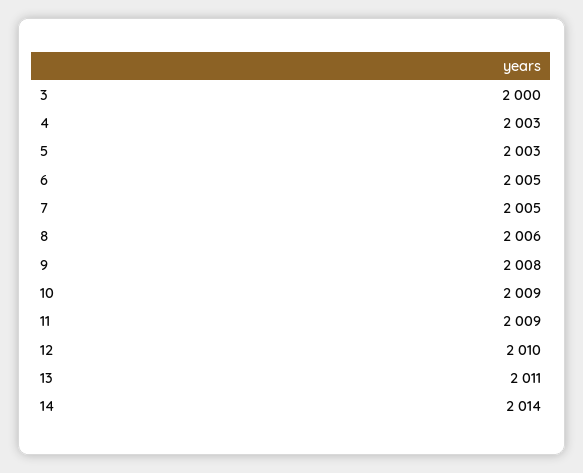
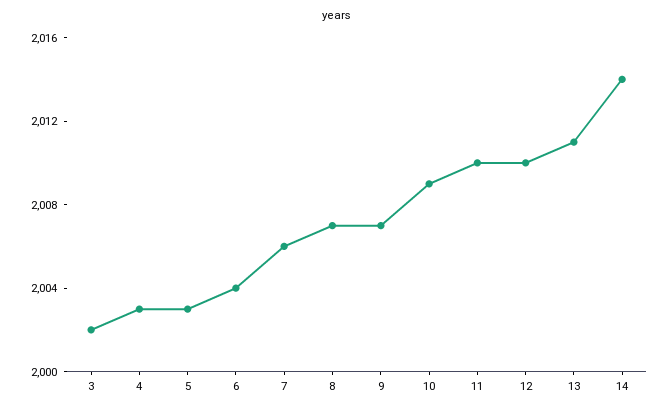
3: 2000 -> 2002
6: 2005 -> 2004
7: 2005 -> 2006
8: 2006 -> 2007
9: 2008 -> 2007
11: 2009 -> 2010

